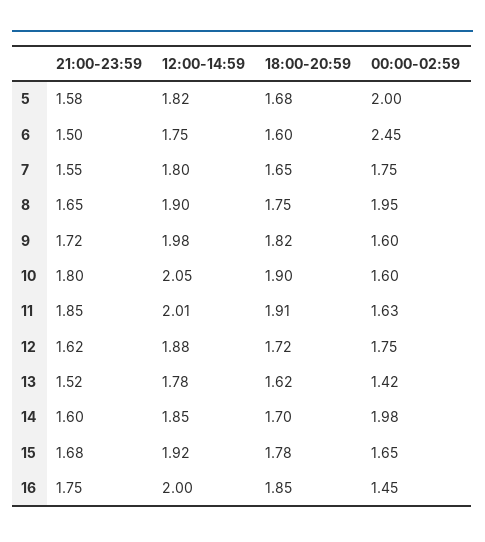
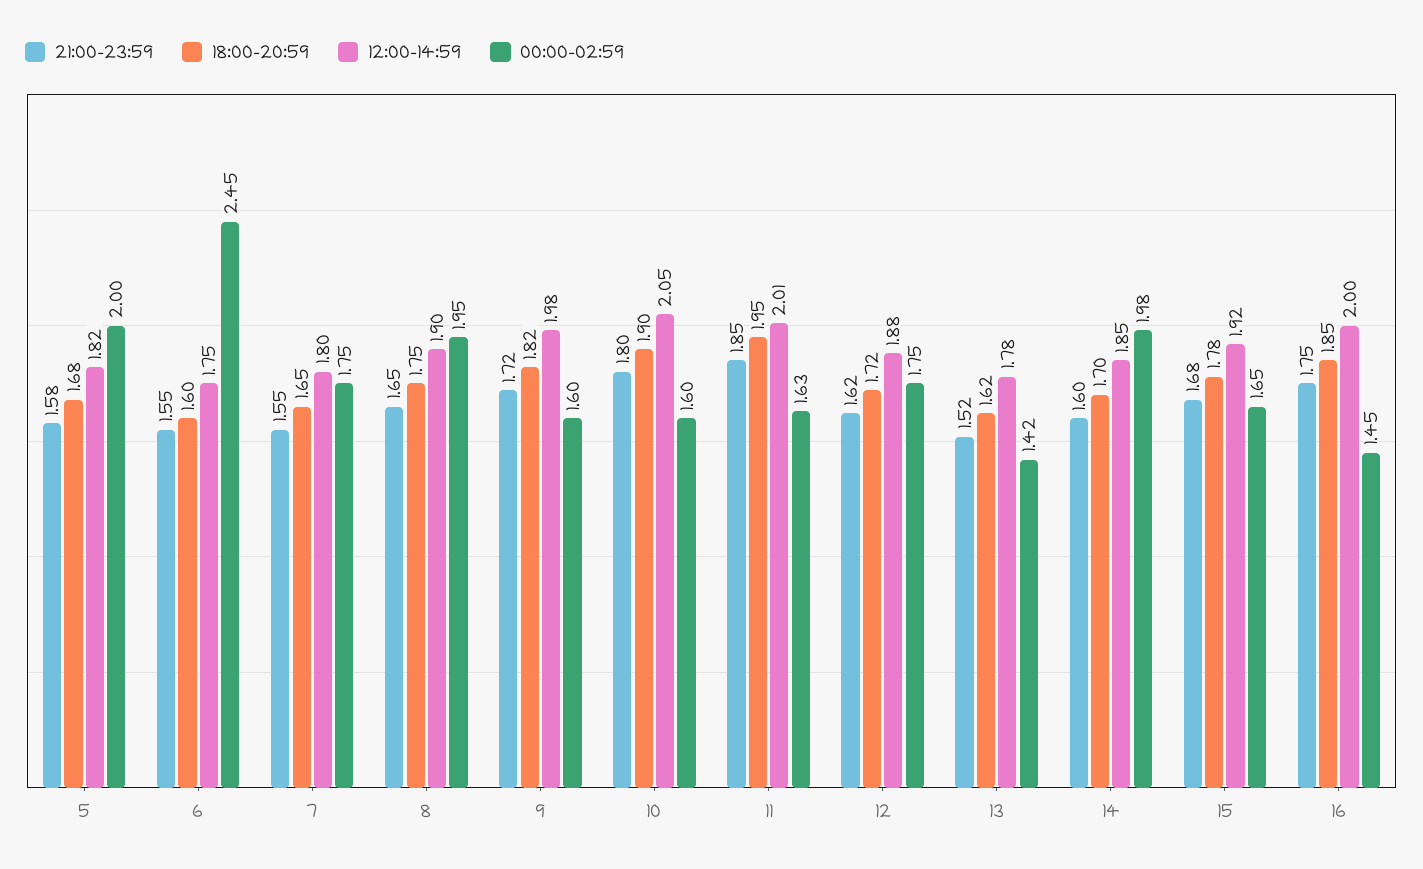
21:00-23:59, 6: 1.5 -> 1.55
18:00-20:59, 11: 1.91 -> 1.95

